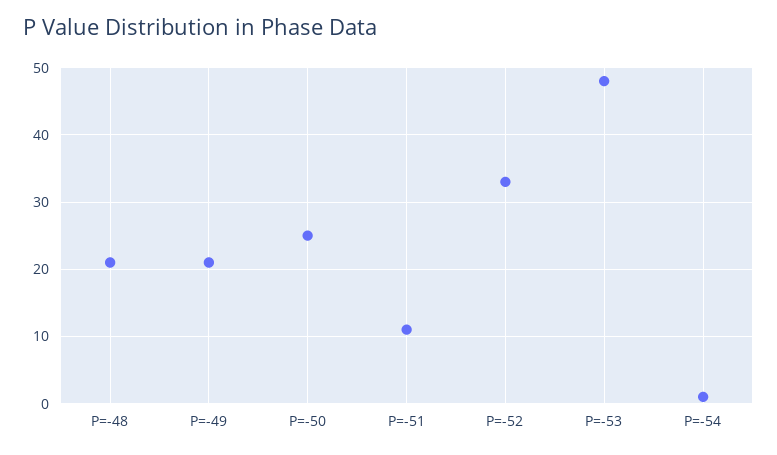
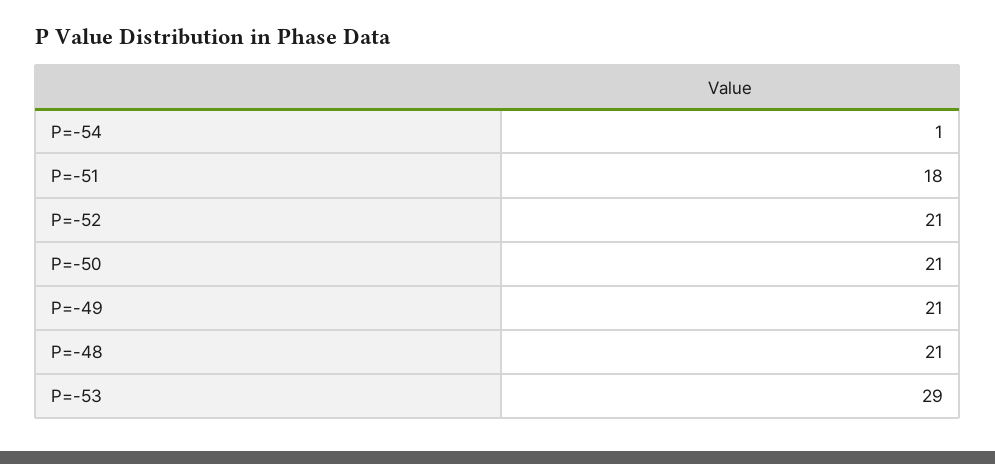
P=-50: 25 -> 21
P=-51: 11 -> 18
P=-52: 33 -> 21
P=-53: 48 -> 29

